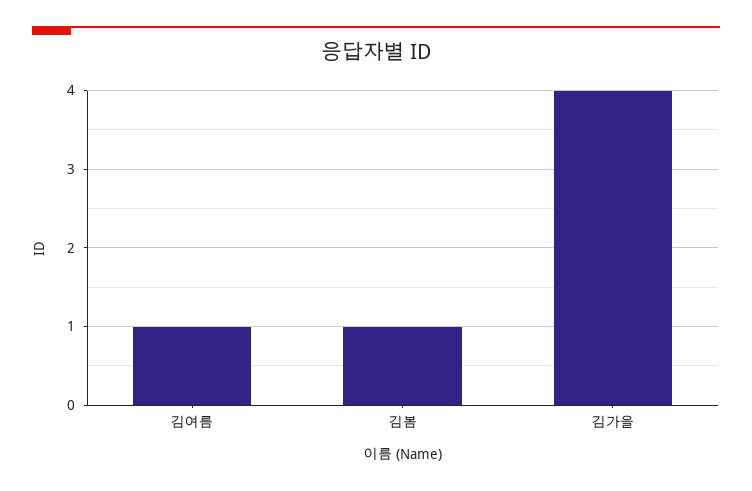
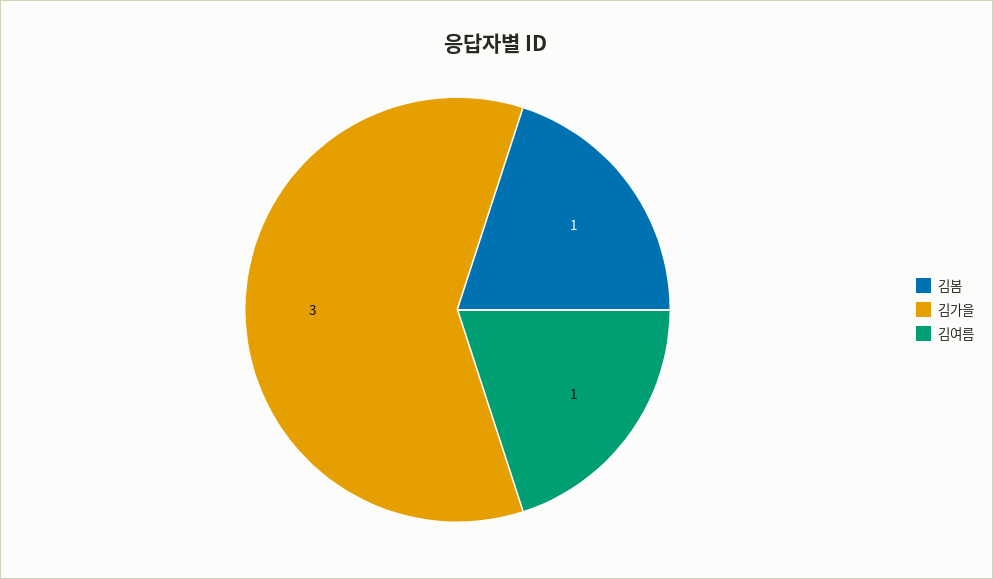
김가을: 4 -> 3

